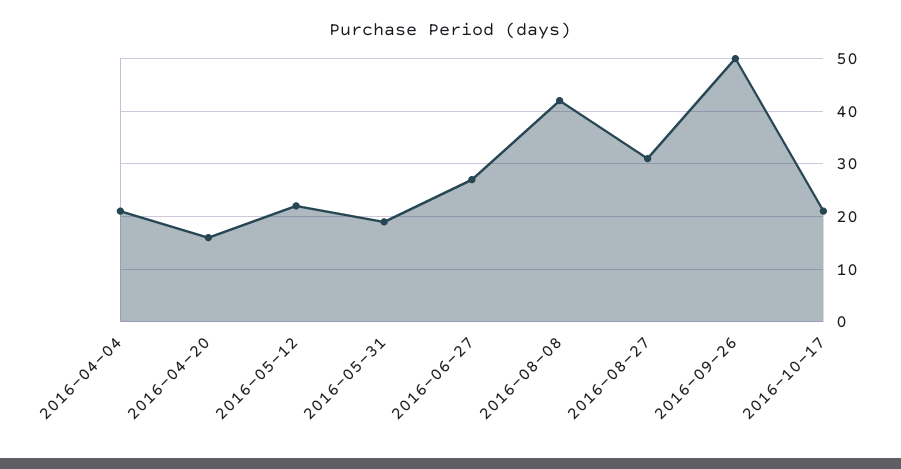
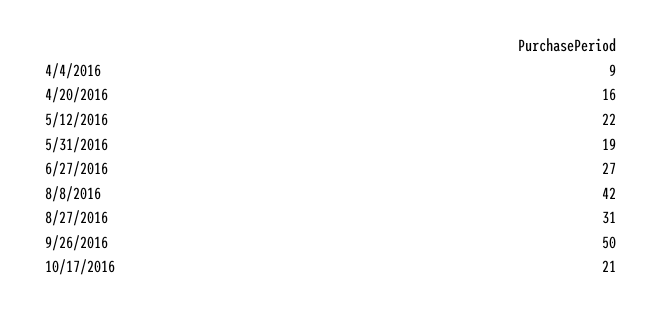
2016-04-04: 20 -> 9

